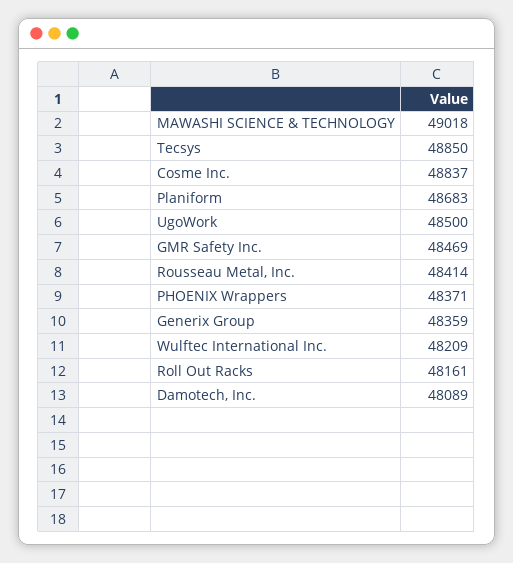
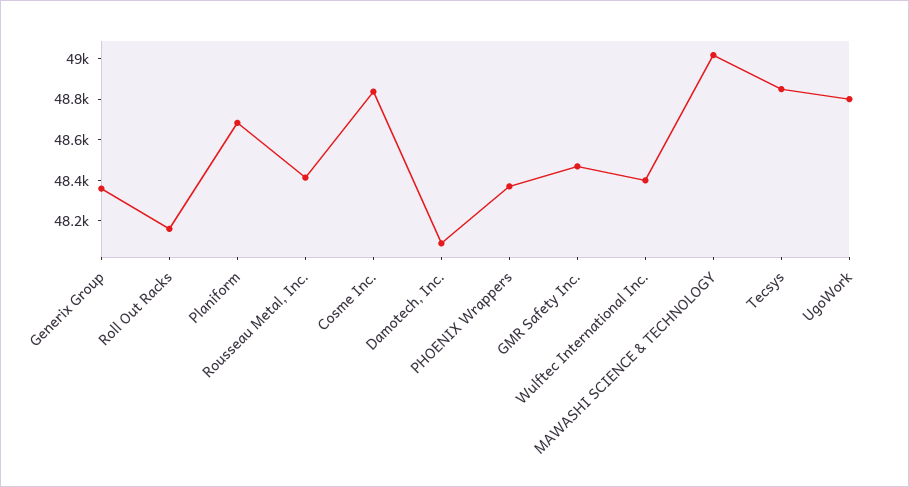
UgoWork: 48500 -> 48800
Wulftec International Inc.: 48209 -> 48400

